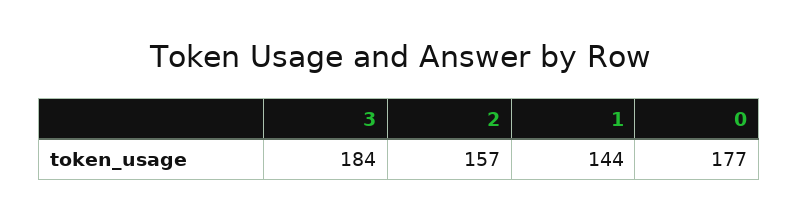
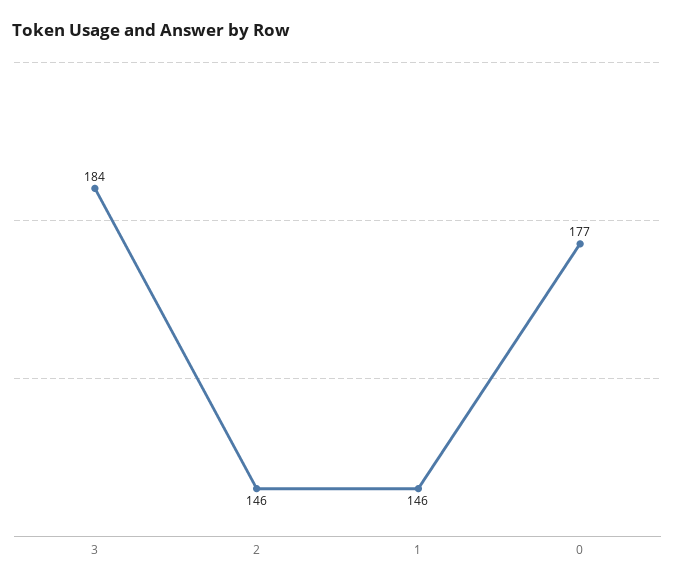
2: 157 -> 146
1: 144 -> 146

